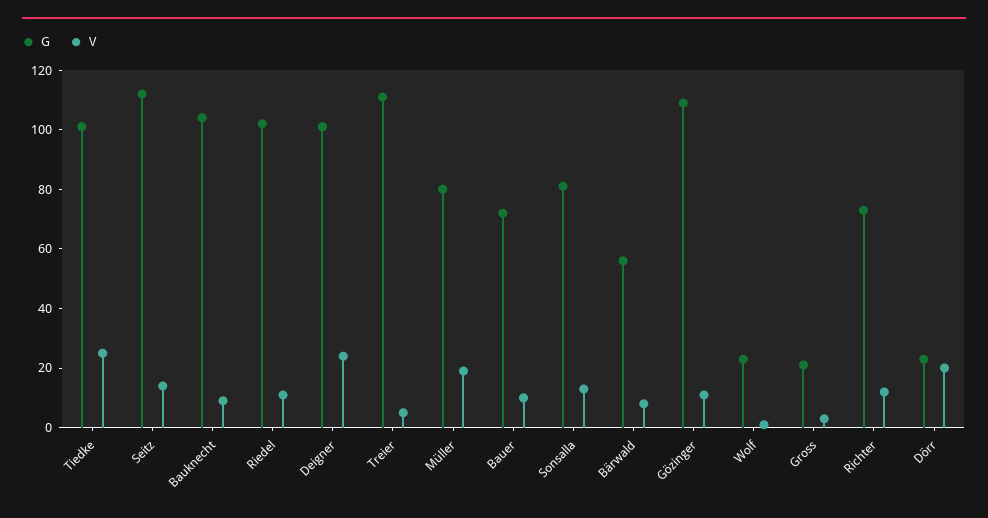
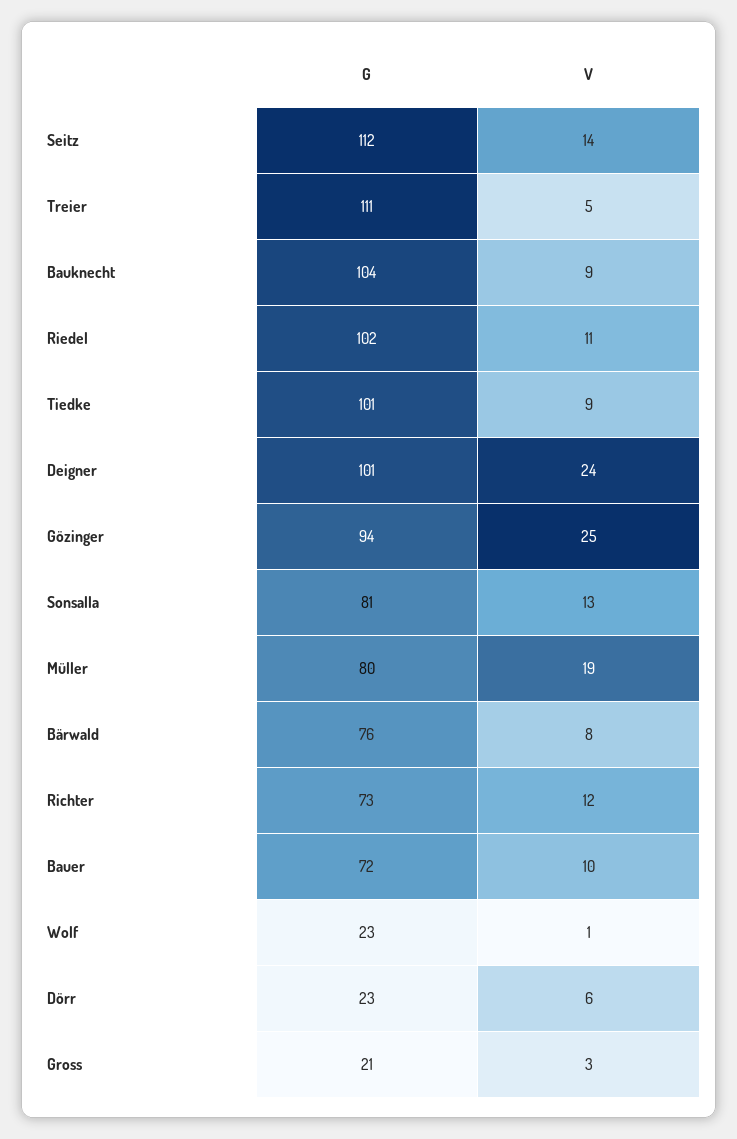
V, Tiedke: 25 -> 9
G, Bärwald: 55 -> 76
G, Gözinger: 110 -> 94
V, Gözinger: 10 -> 25
V, Dörr: 20 -> 6

